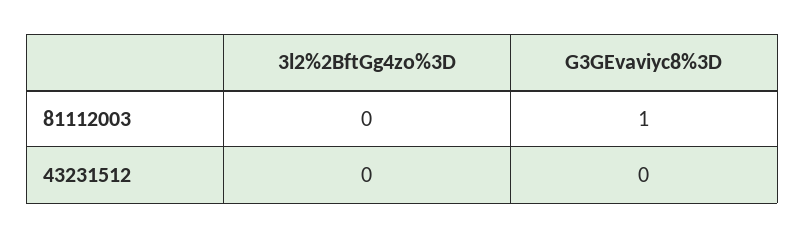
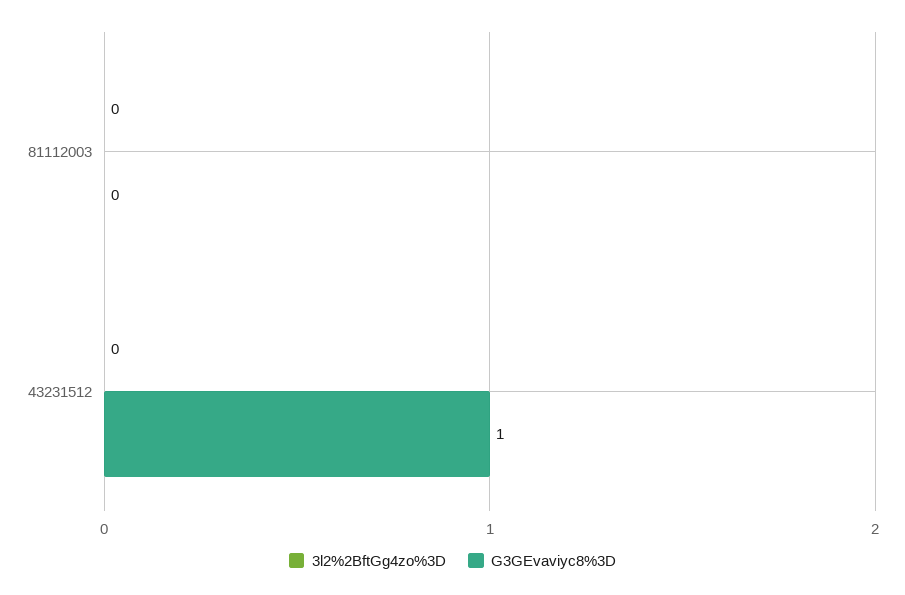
G3GEvaviyc8%3D, 81112003: 1 -> 0
G3GEvaviyc8%3D, 43231512: 0 -> 1

